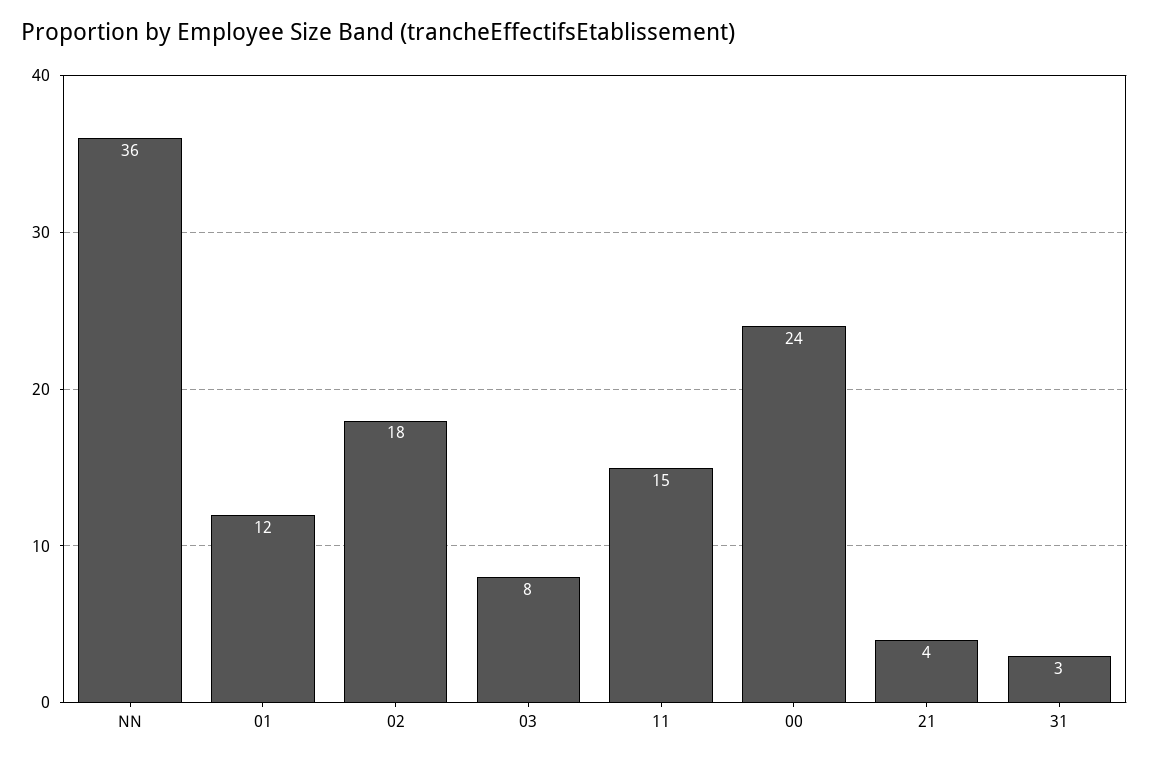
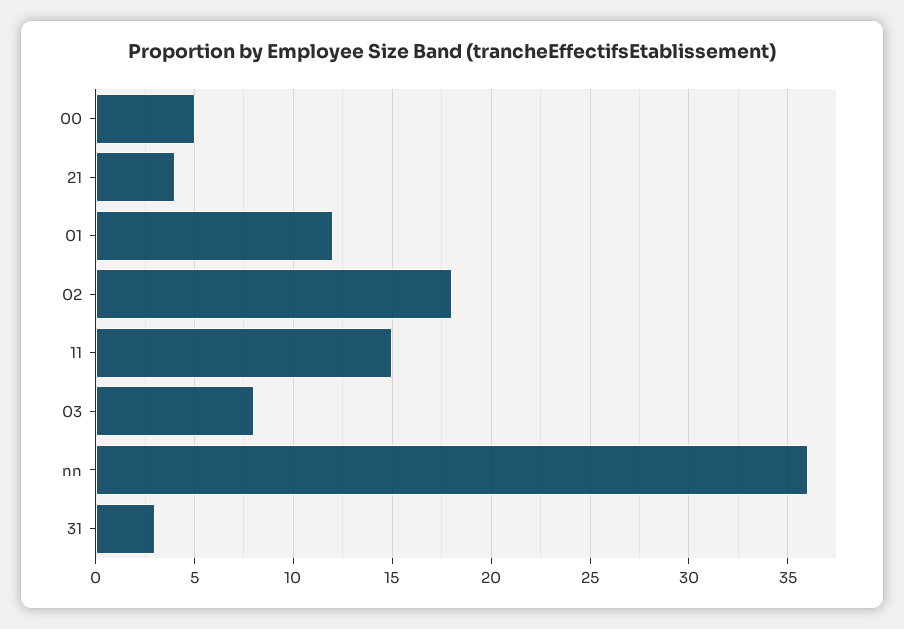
00: 24 -> 5

